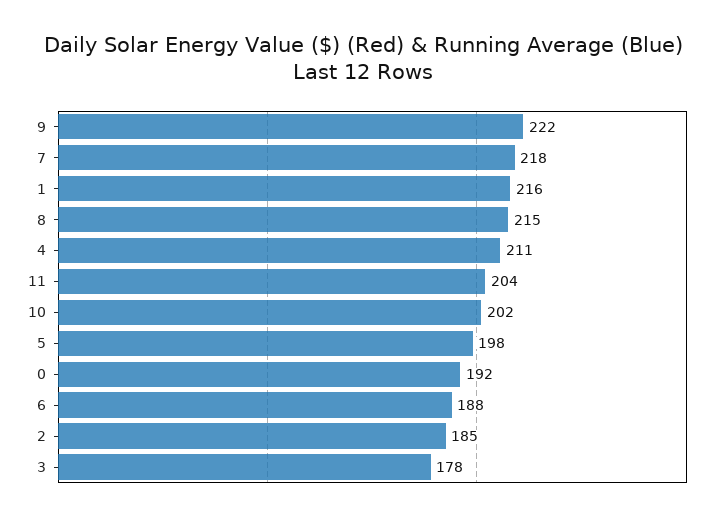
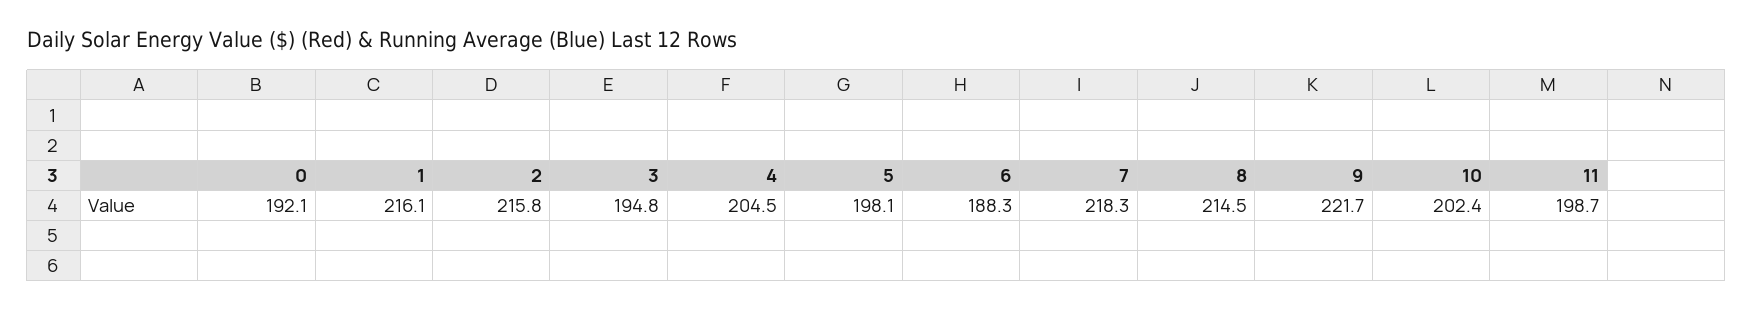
4: 211 -> 204.5
11: 204 -> 198.7
2: 185 -> 215.8
3: 178 -> 194.8

